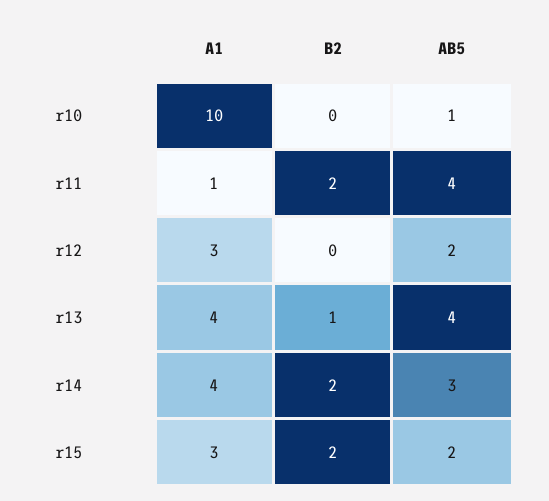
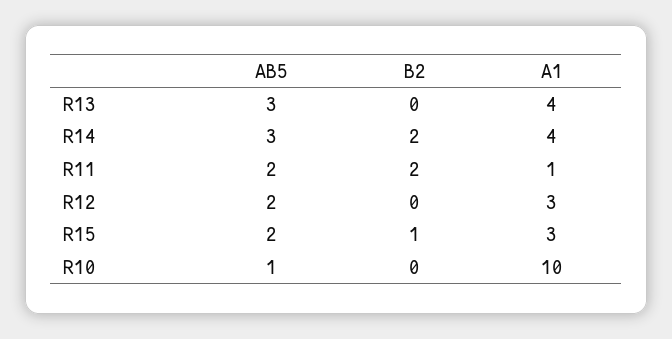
AB5, r11: 4 -> 2
B2, r13: 1 -> 0
AB5, r13: 4 -> 3
B2, r15: 2 -> 1

